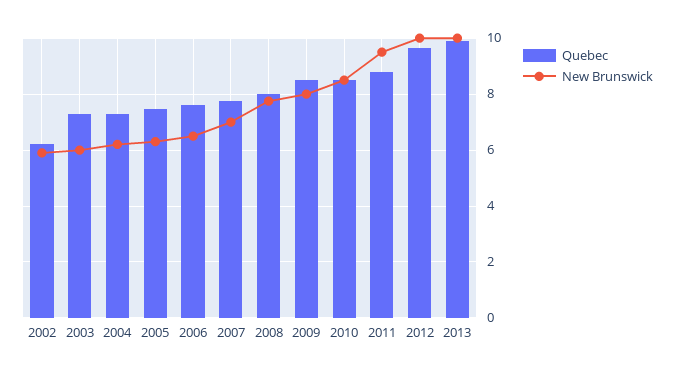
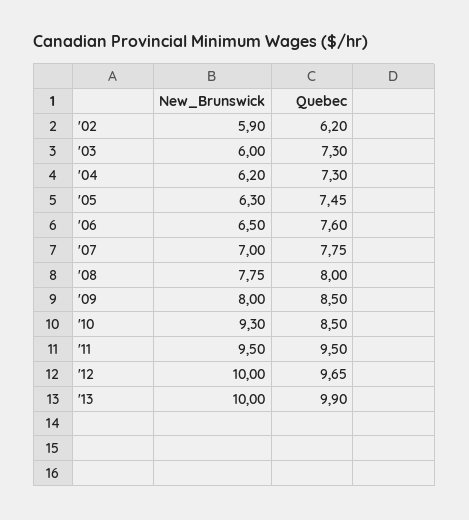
New Brunswick, 2010: 8.5 -> 9.3
Quebec, 2011: 8.75 -> 9.5

